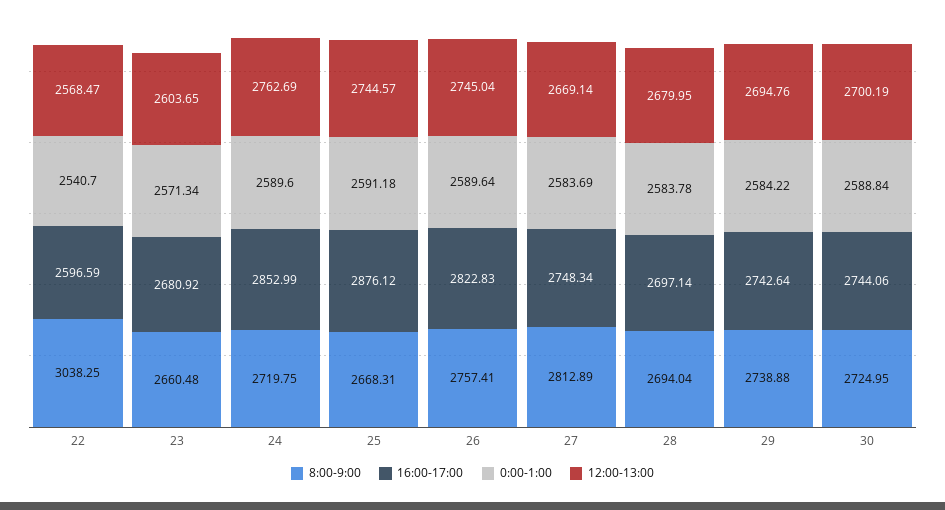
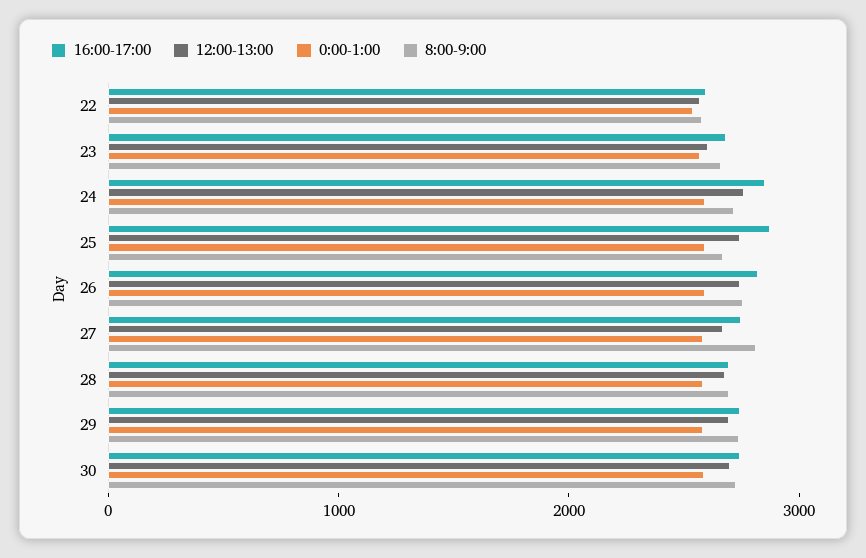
8:00-9:00, 22: 3038.25 -> 2600

